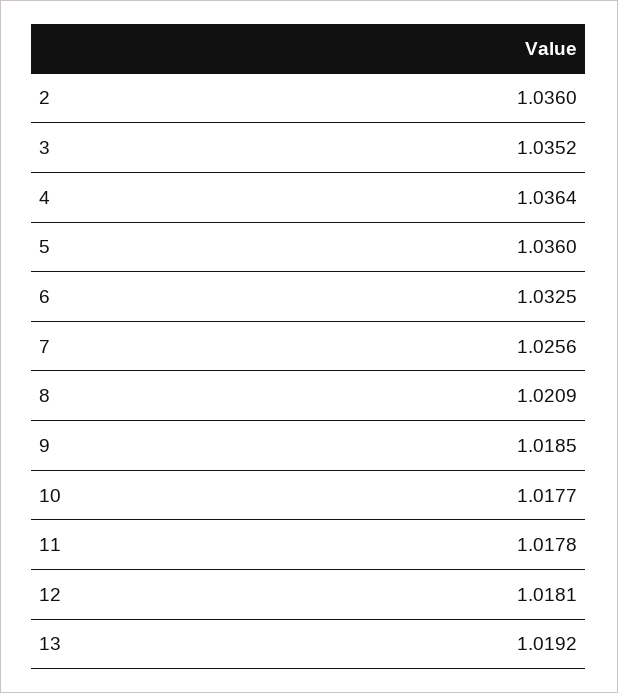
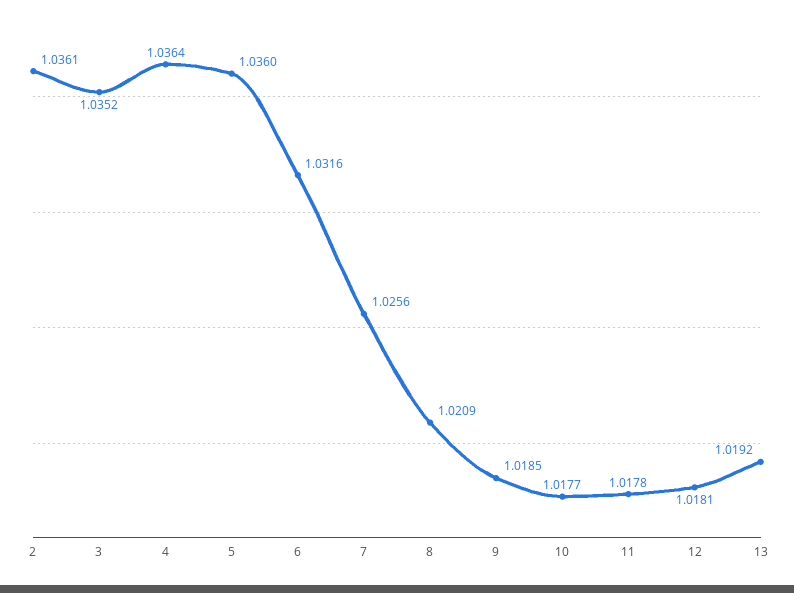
2: 1.036 -> 1.0361
6: 1.0325 -> 1.0316

